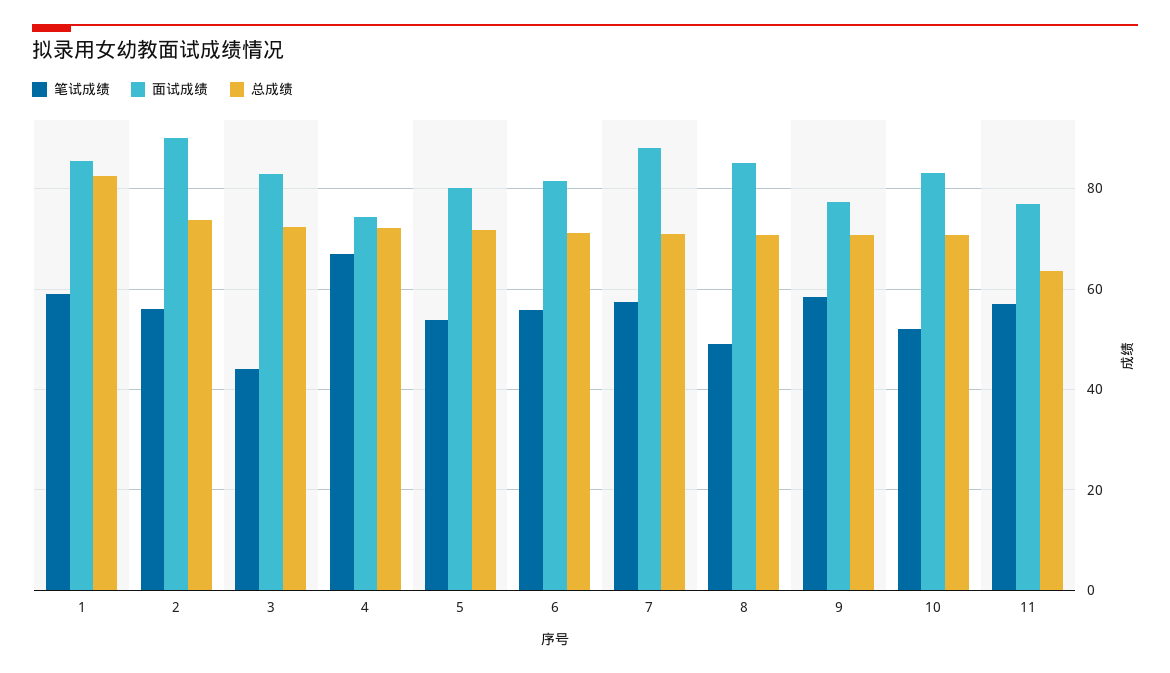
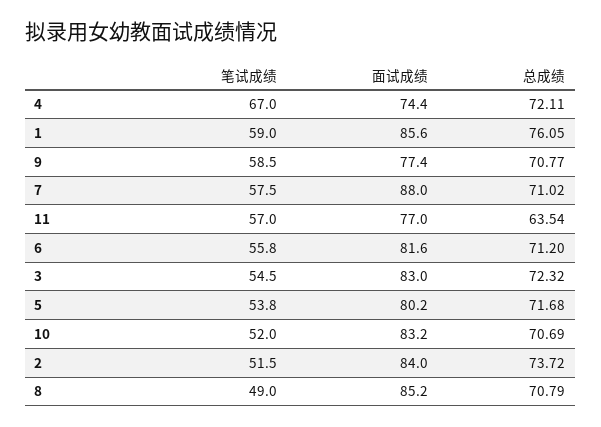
总成绩, 1: 82 -> 76.05
笔试成绩, 2: 56 -> 51.5
面试成绩, 2: 90 -> 84
笔试成绩, 3: 44 -> 54.5

